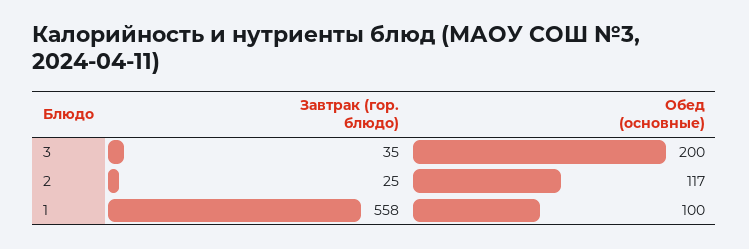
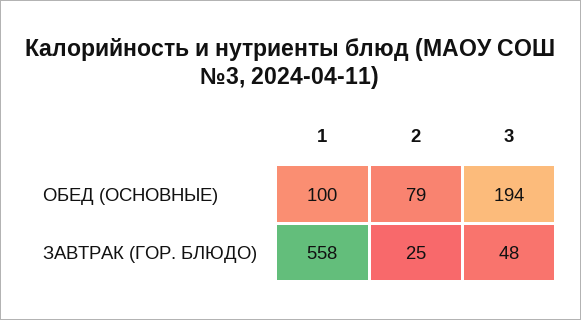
Завтрак (гор. блюдо), 3: 35 -> 48
Обед (основные), 3: 200 -> 194
Обед (основные), 2: 117 -> 79

